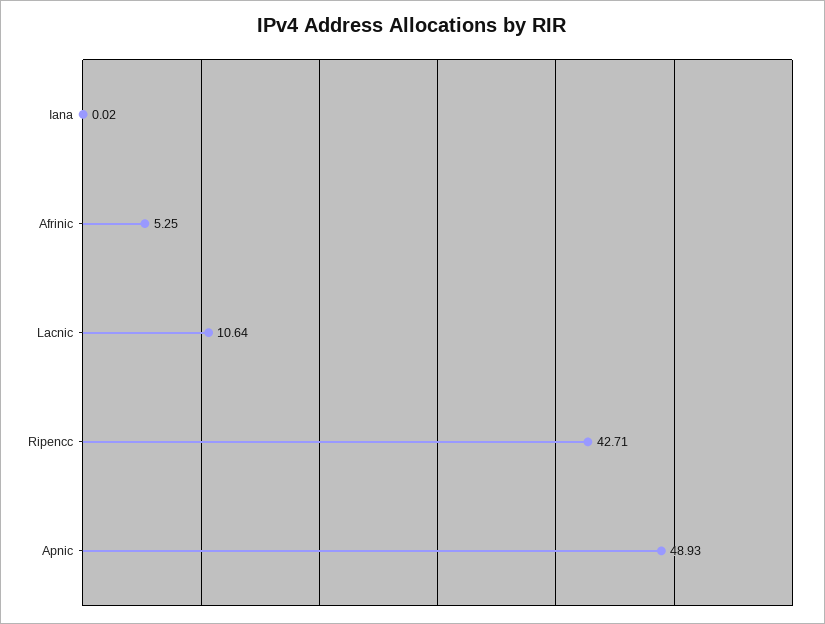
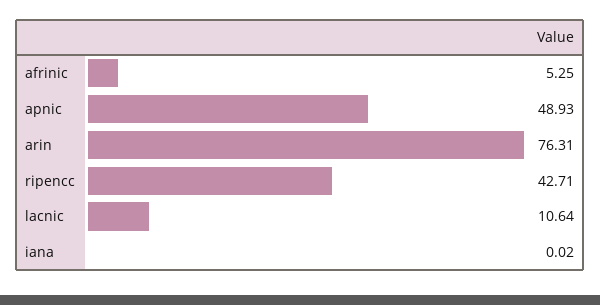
arin: none -> 76.31

